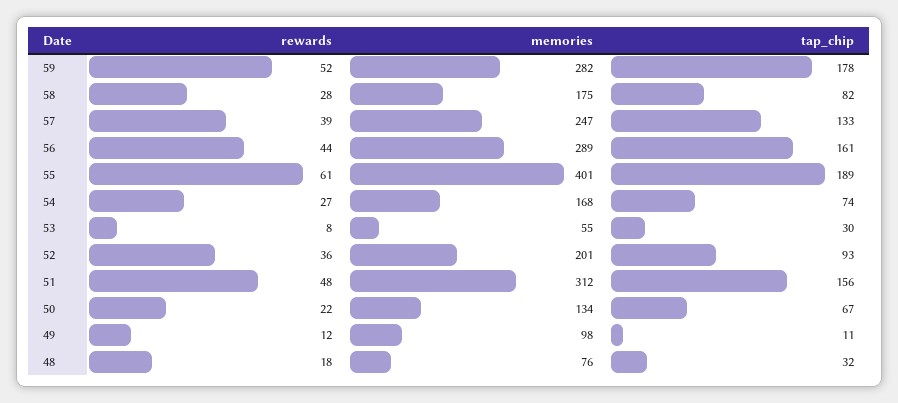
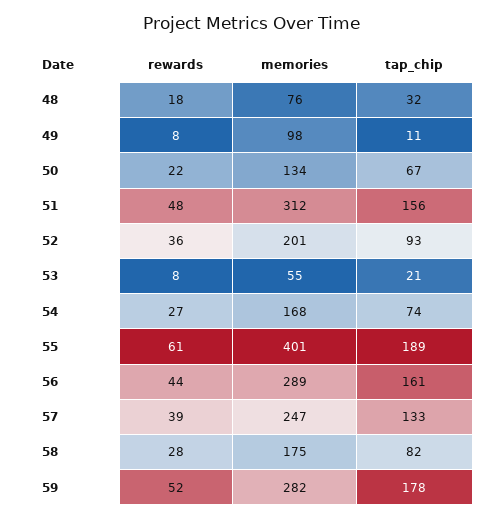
tap_chip, 53: 30 -> 21
rewards, 49: 12 -> 8

